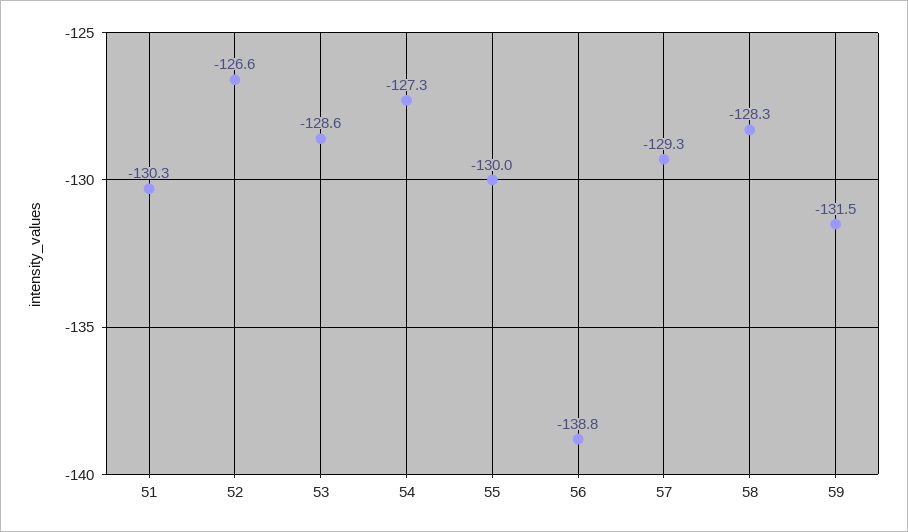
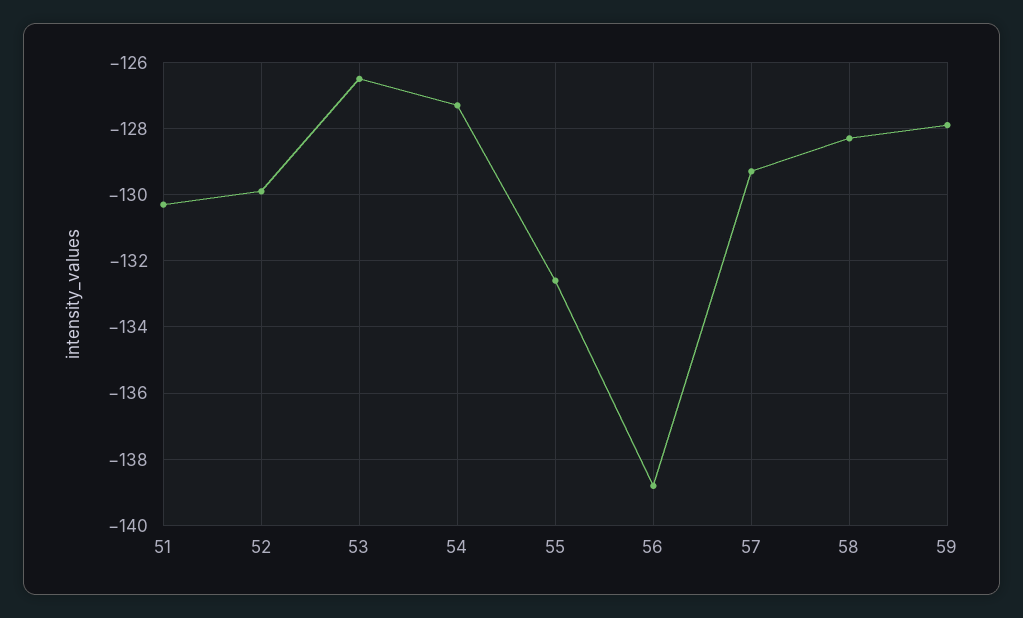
52: -126.6 -> -130
53: -128.6 -> -126.5
55: -130 -> -132.5
59: -131.5 -> -128

